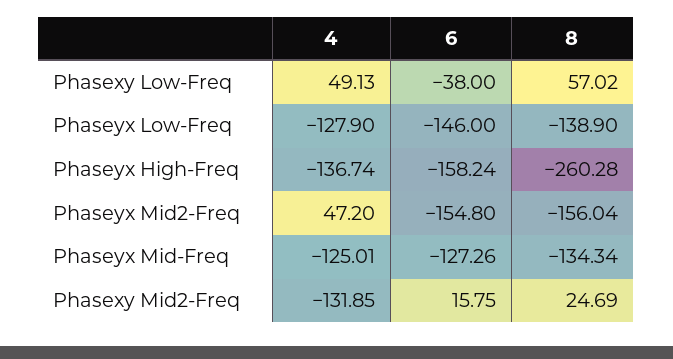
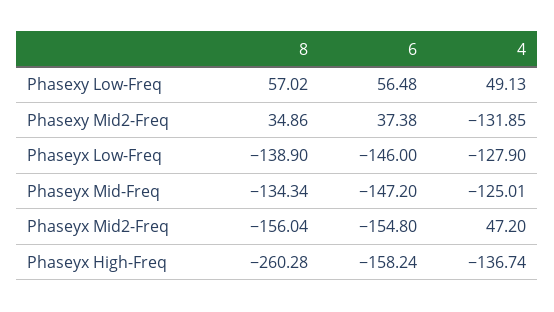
6, Phasexy Low-Freq: -38 -> 56.48
6, Phaseyx Mid-Freq: -127.26 -> -147.2
6, Phasexy Mid2-Freq: 15.75 -> 37.38
8, Phasexy Mid2-Freq: 24.69 -> 34.86

